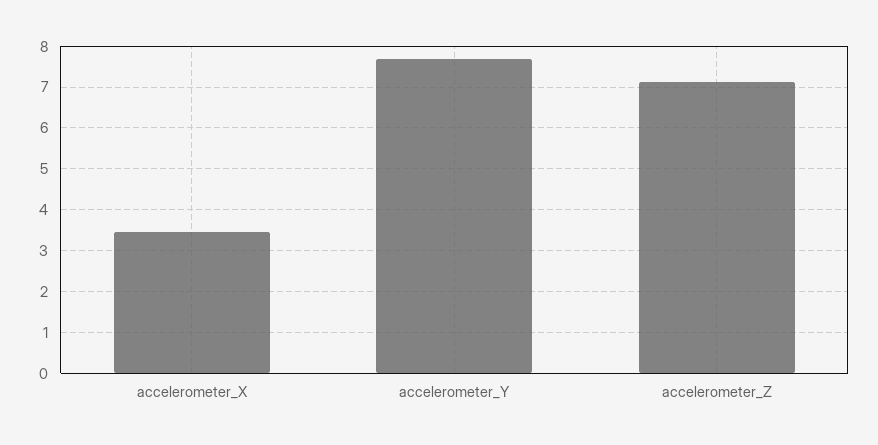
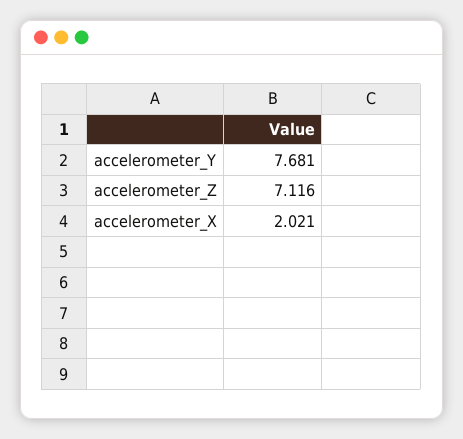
accelerometer_X: 3.4 -> 2.021

